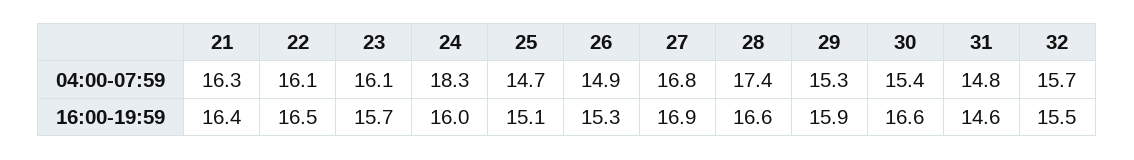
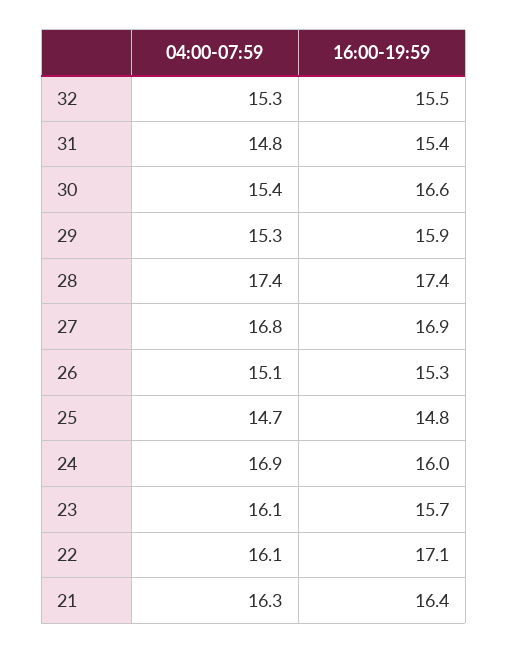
24, 04:00-07:59: 18.3 -> 16.9
26, 04:00-07:59: 14.9 -> 15.1
32, 04:00-07:59: 15.7 -> 15.3
22, 16:00-19:59: 16.5 -> 17.1
25, 16:00-19:59: 15.1 -> 14.8
28, 16:00-19:59: 16.6 -> 17.4
31, 16:00-19:59: 14.6 -> 15.4

